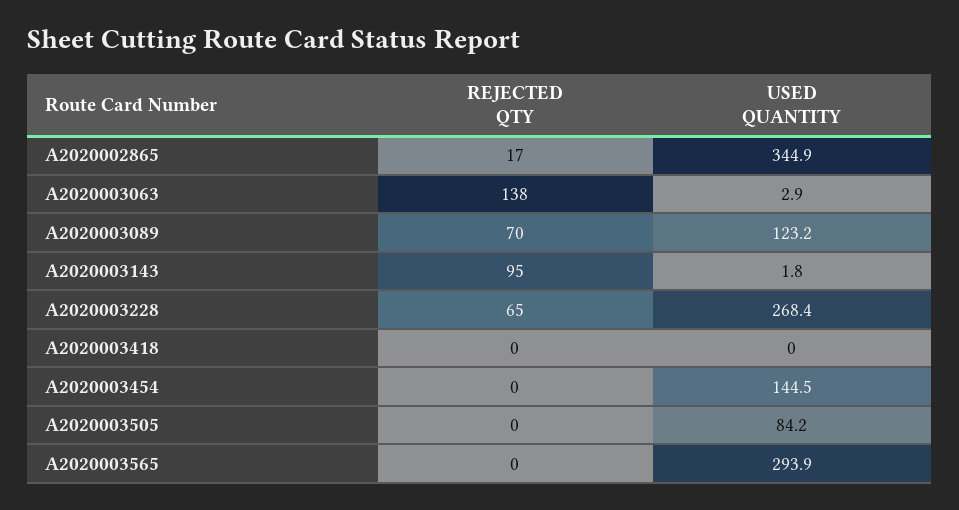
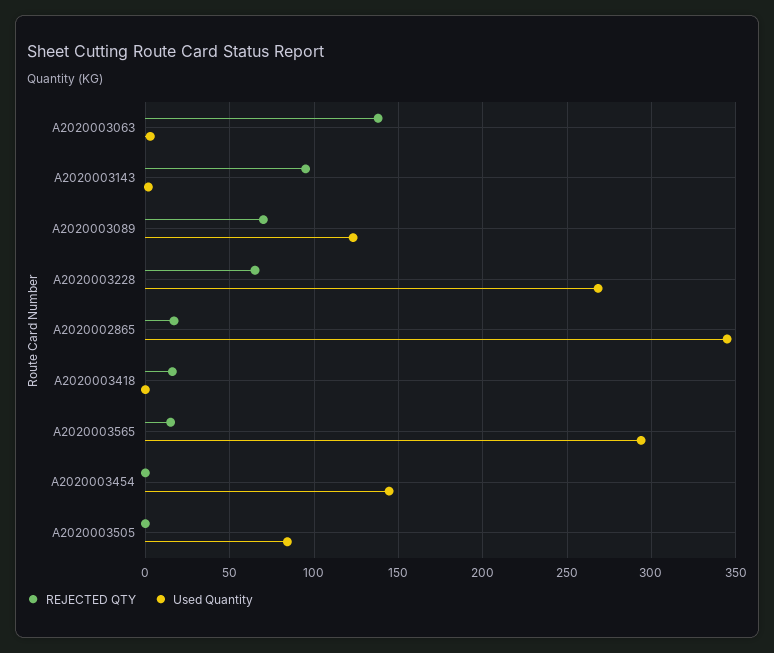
REJECTED QTY, A2020003418: 0 -> 15
REJECTED QTY, A2020003565: 0 -> 15

